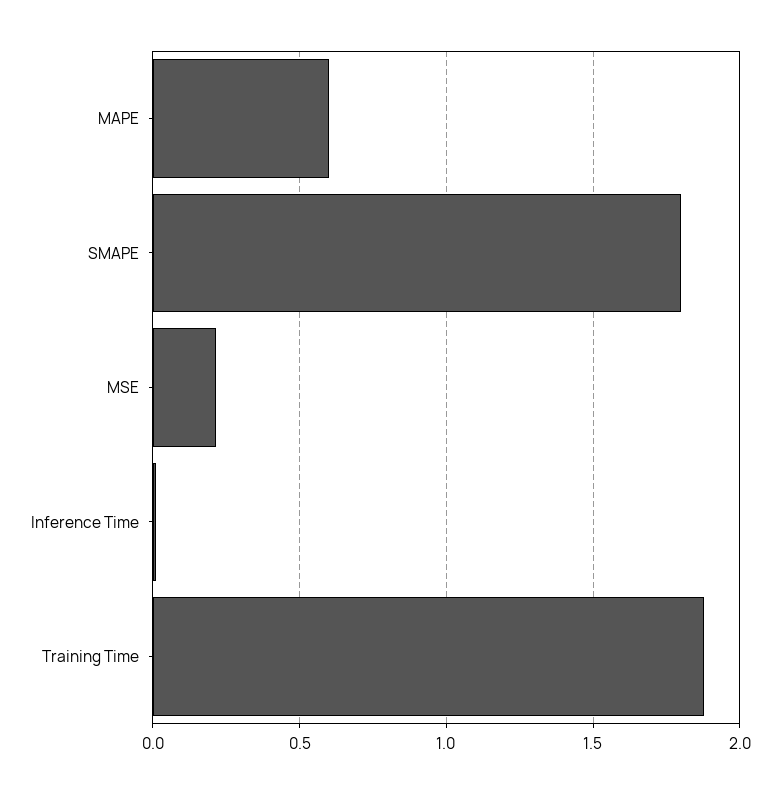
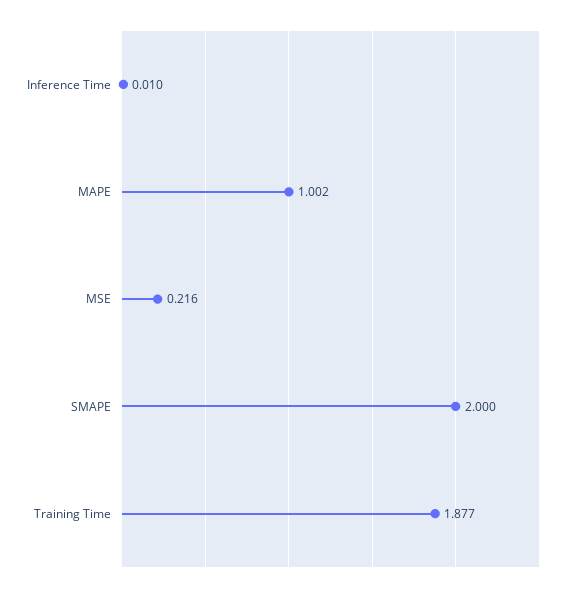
MAPE: 0.6 -> 1.002
SMAPE: 1.8 -> 2

